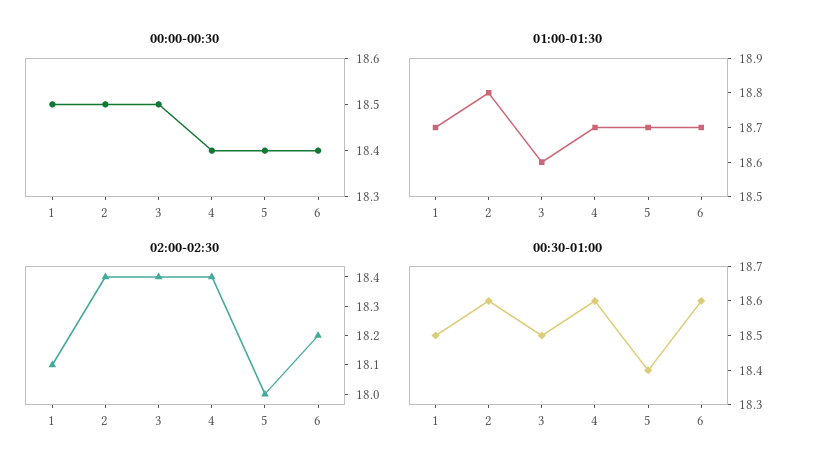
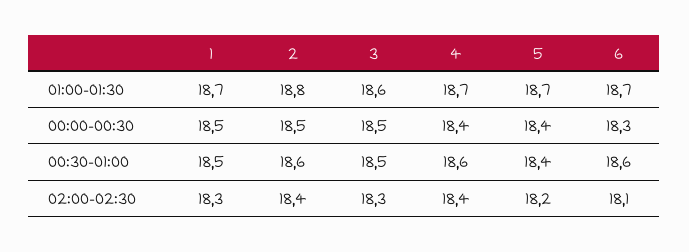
00:00-00:30, 6: 18.4 -> 18.3
02:00-02:30, 1: 18.1 -> 18.3
02:00-02:30, 3: 18.4 -> 18.3
02:00-02:30, 5: 18 -> 18.2
02:00-02:30, 6: 18.2 -> 18.1

